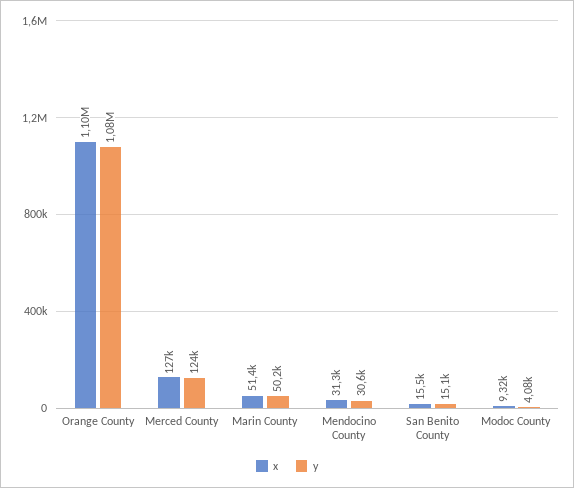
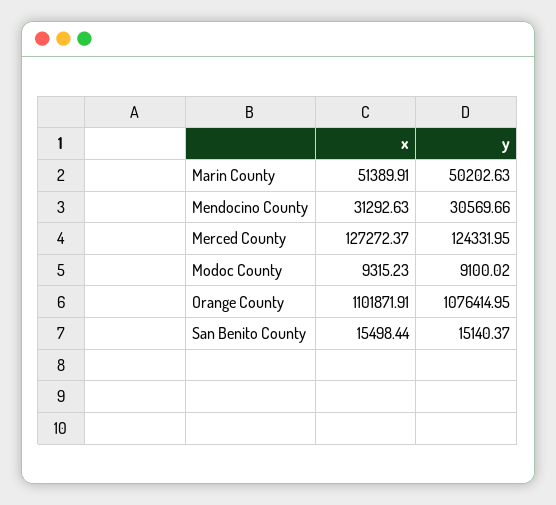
y, Modoc County: 4080 -> 9100.02

